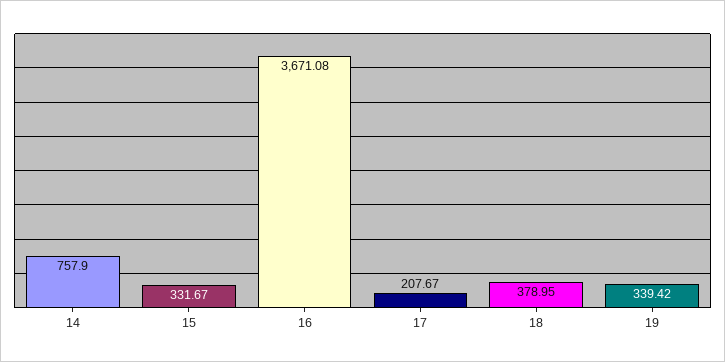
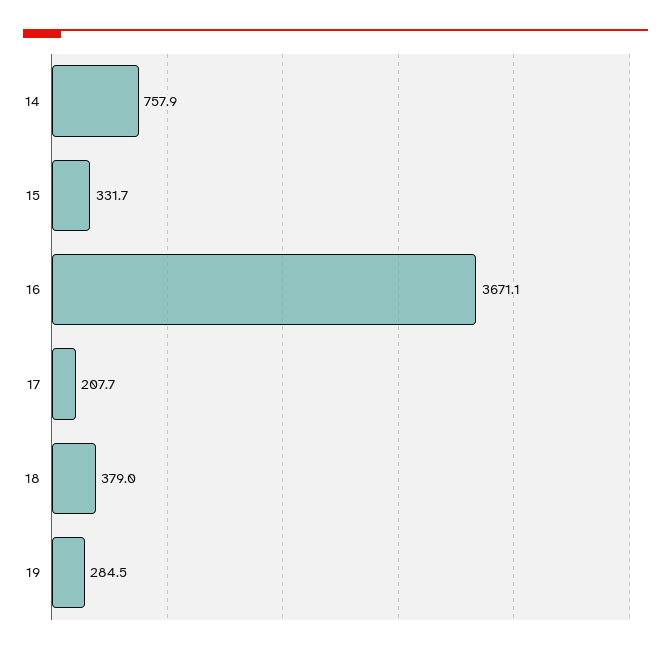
19: 339.42 -> 284.5

